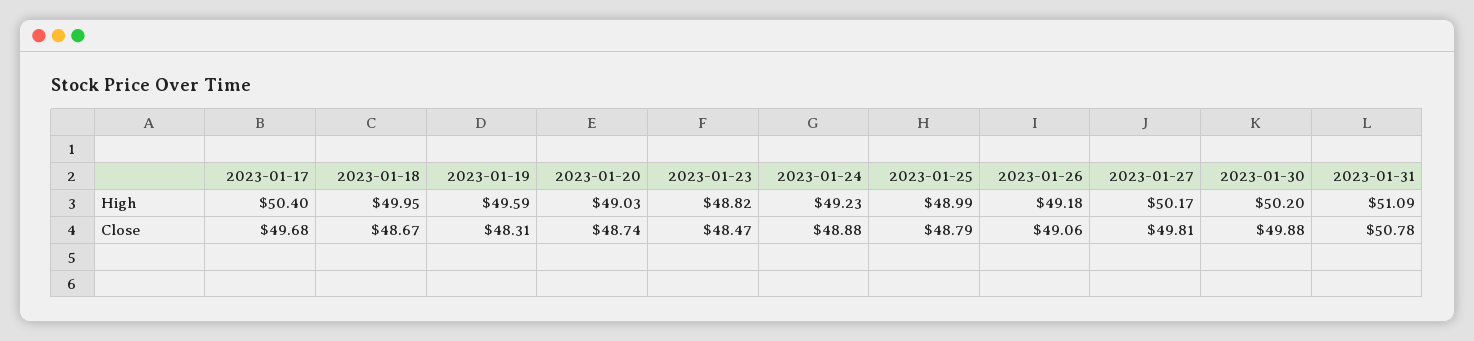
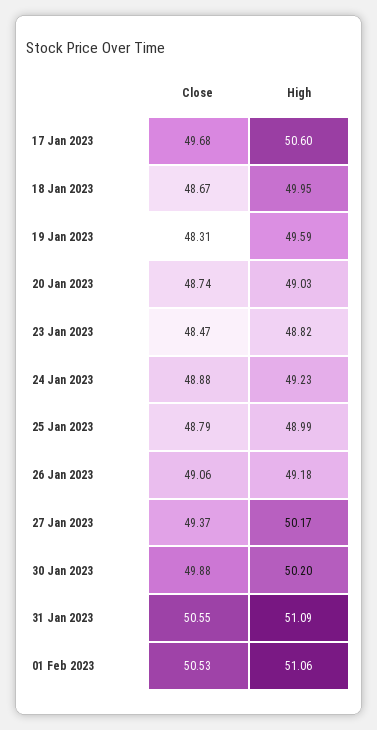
2023-01-17, High: 50.4 -> 50.6
2023-01-27, Close: 49.81 -> 49.37
2023-01-31, Close: 50.78 -> 50.55
01 Feb 2023, Close: none -> 50.53
01 Feb 2023, High: none -> 51.06

